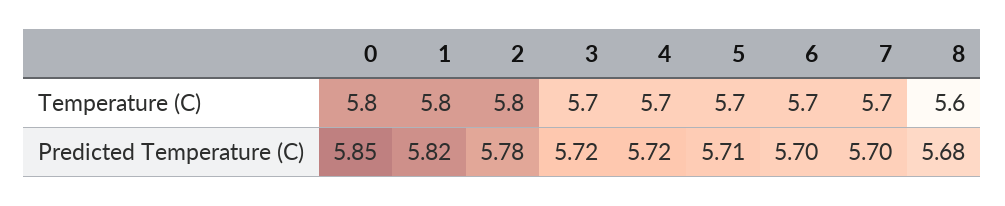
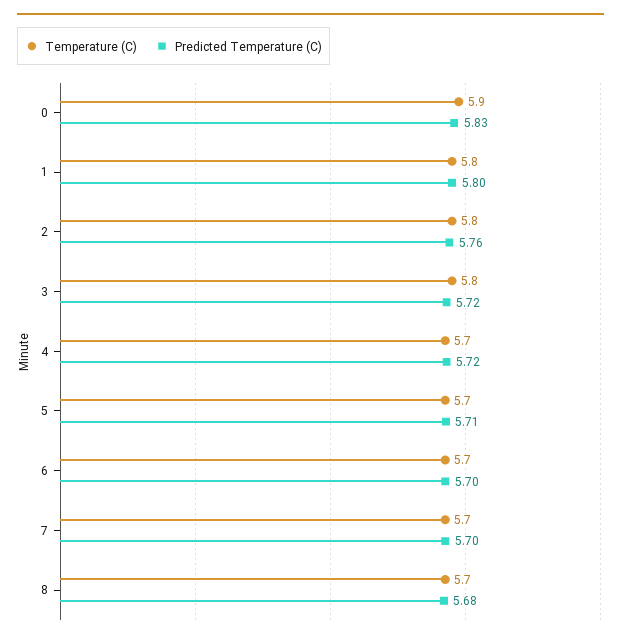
Temperature (C), 0: 5.8 -> 5.9
Temperature (C), 3: 5.7 -> 5.8
Temperature (C), 8: 5.6 -> 5.7
Predicted Temperature (C), 0: 5.85 -> 5.83
Predicted Temperature (C), 1: 5.82 -> 5.8
Predicted Temperature (C), 2: 5.78 -> 5.76

